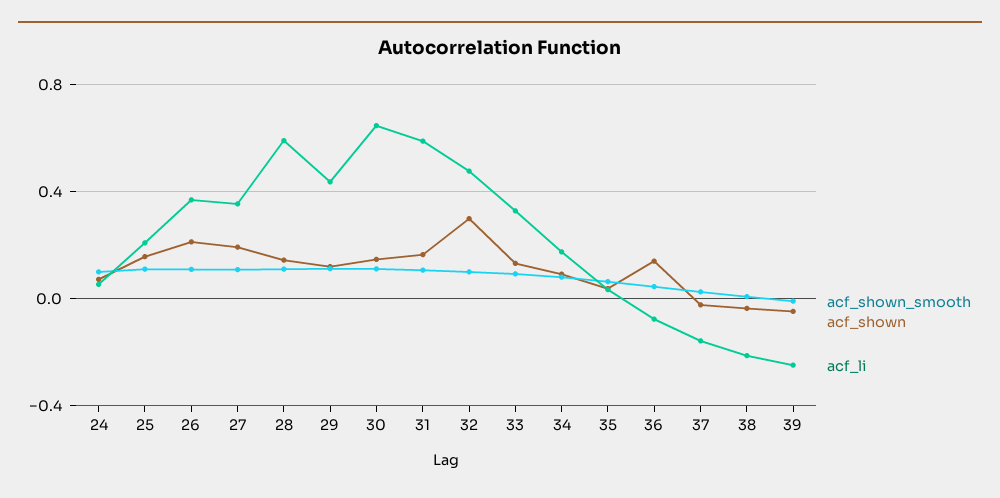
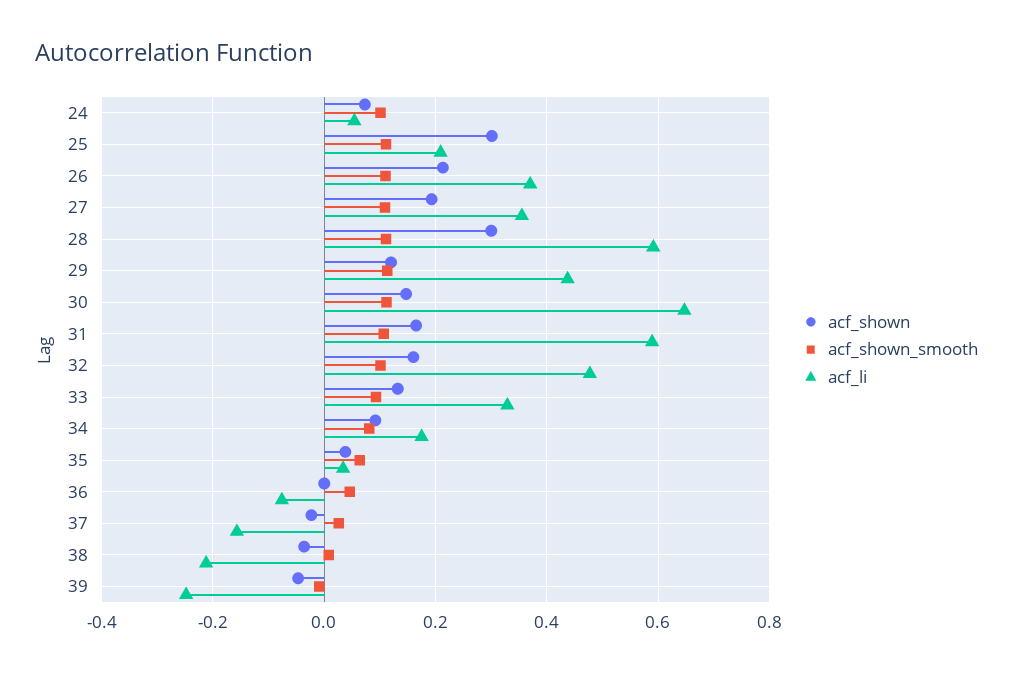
acf_shown, 25: 0.15 -> 0.3
acf_shown, 28: 0.15 -> 0.3
acf_shown, 32: 0.3 -> 0.16
acf_shown, 36: 0.15 -> 0

